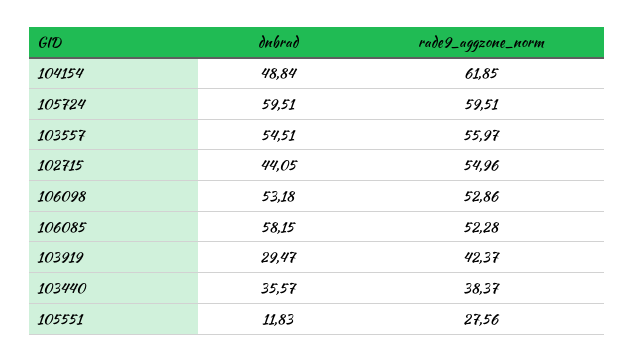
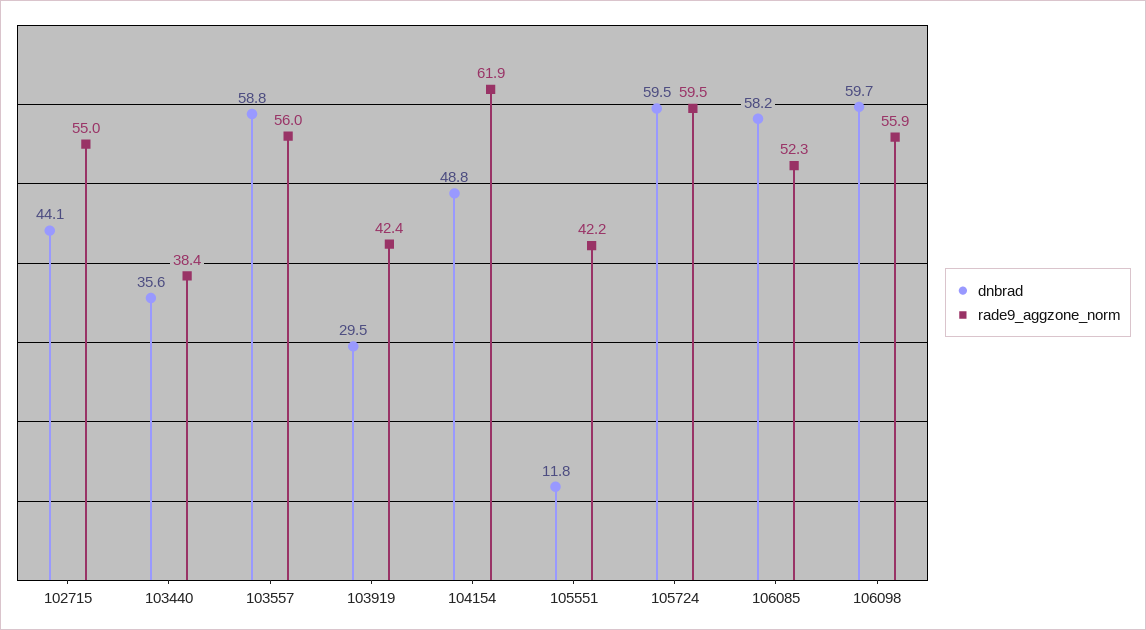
dnbrad, 103557: 54.51 -> 58.8
dnbrad, 106098: 53.18 -> 59.7
rade9_aggzone_norm, 106098: 52.86 -> 55.9
rade9_aggzone_norm, 105551: 27.56 -> 42.2

